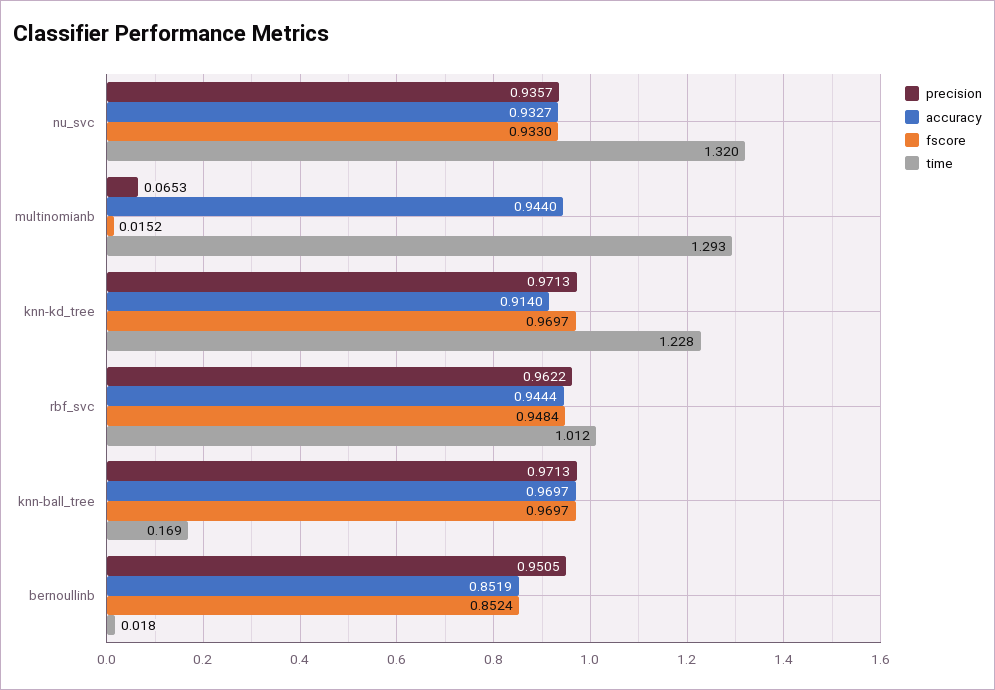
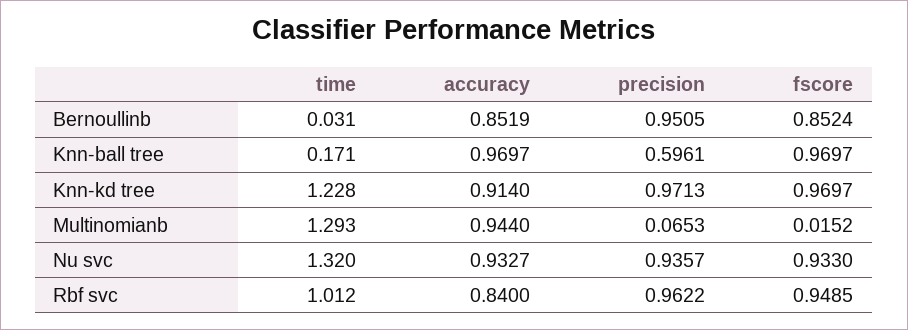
accuracy, rbf_svc: 0.9444 -> 0.84
fscore, rbf_svc: 0.9484 -> 0.9485
precision, knn-ball_tree: 0.9713 -> 0.5961
time, knn-ball_tree: 0.169 -> 0.171
time, bernoullinb: 0.018 -> 0.031

